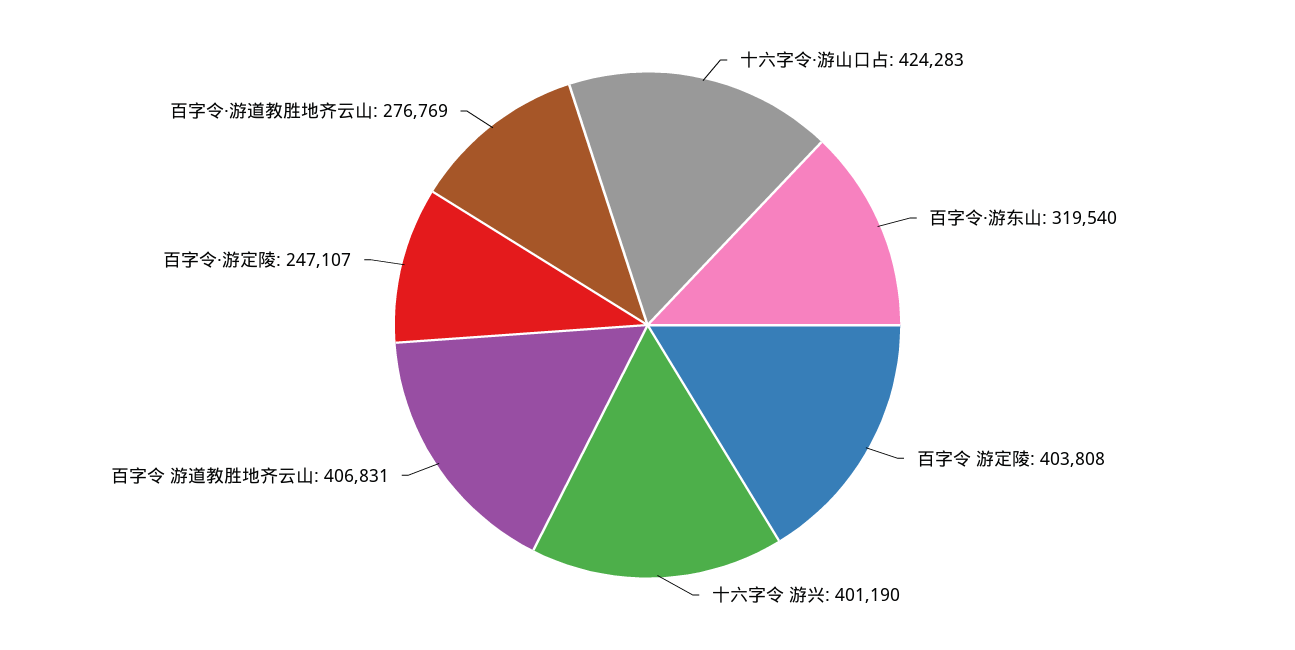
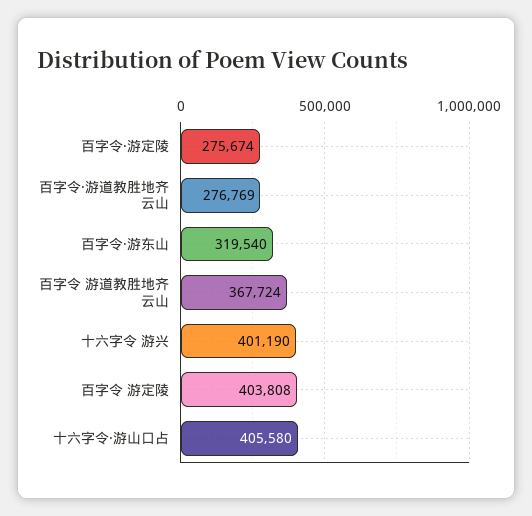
十六字令·游山口占: 424283 -> 405580
百字令 游道教胜地齐云山: 406831 -> 367724
百字令·游定陵: 247107 -> 275674

